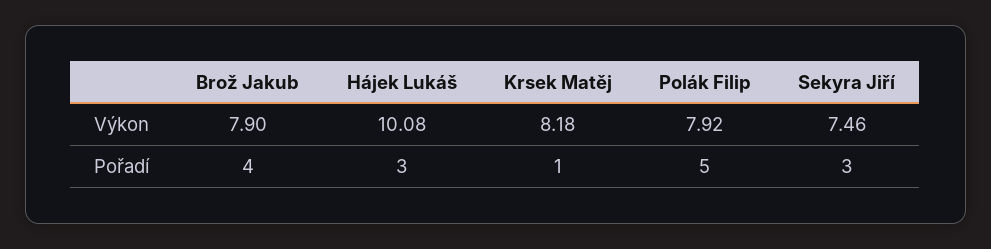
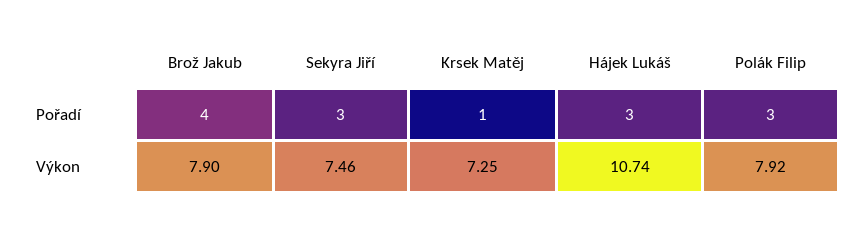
Hájek Lukáš, Výkon: 10.08 -> 10.74
Krsek Matěj, Výkon: 8.18 -> 7.25
Polák Filip, Pořadí: 5 -> 3

